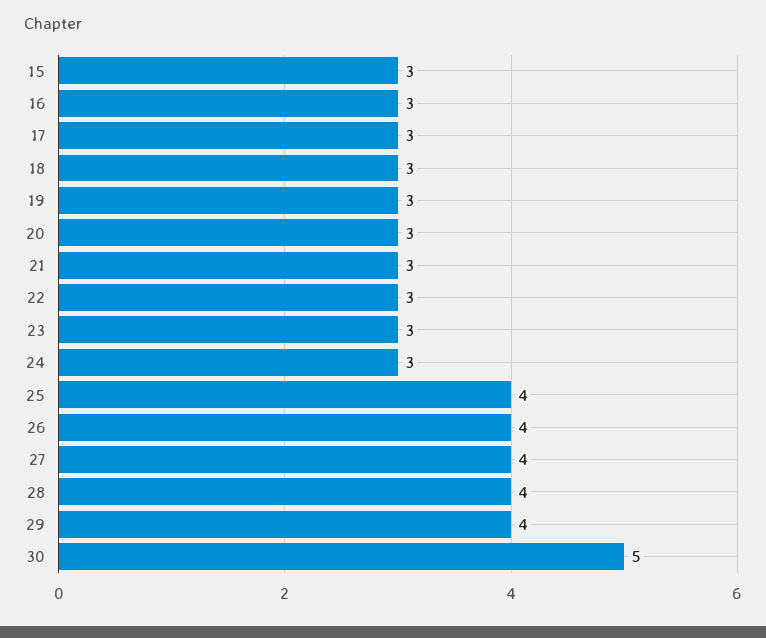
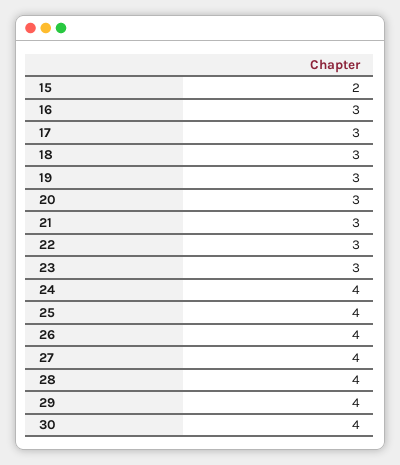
15: 3 -> 2
24: 3 -> 4
30: 5 -> 4

